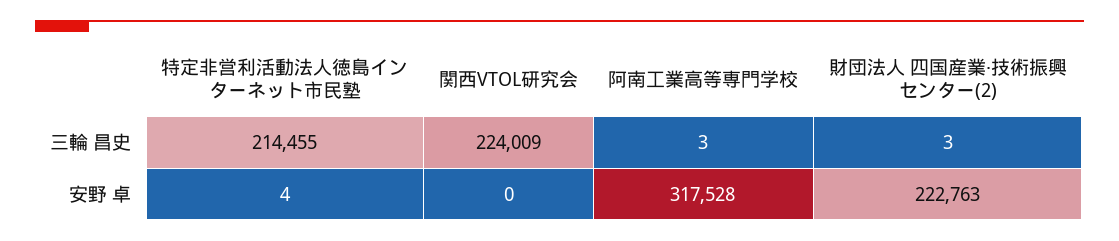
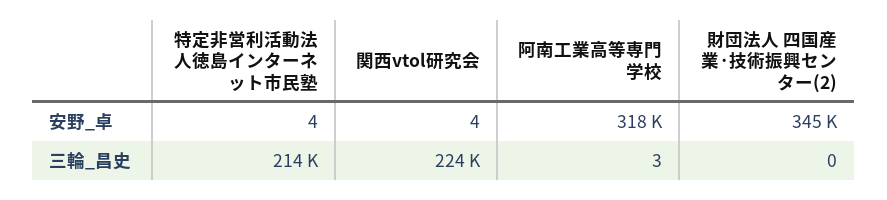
財団法人 四国産業·技術振興センター(2), 三輪 昌史: 3 -> 0
関西VTOL研究会, 安野 卓: 0 -> 4
財団法人 四国産業·技術振興センター(2), 安野 卓: 222763 -> 345000

